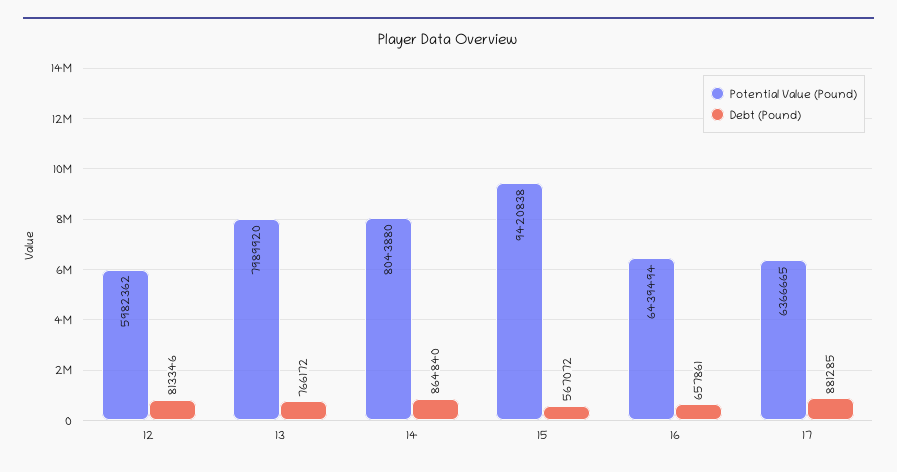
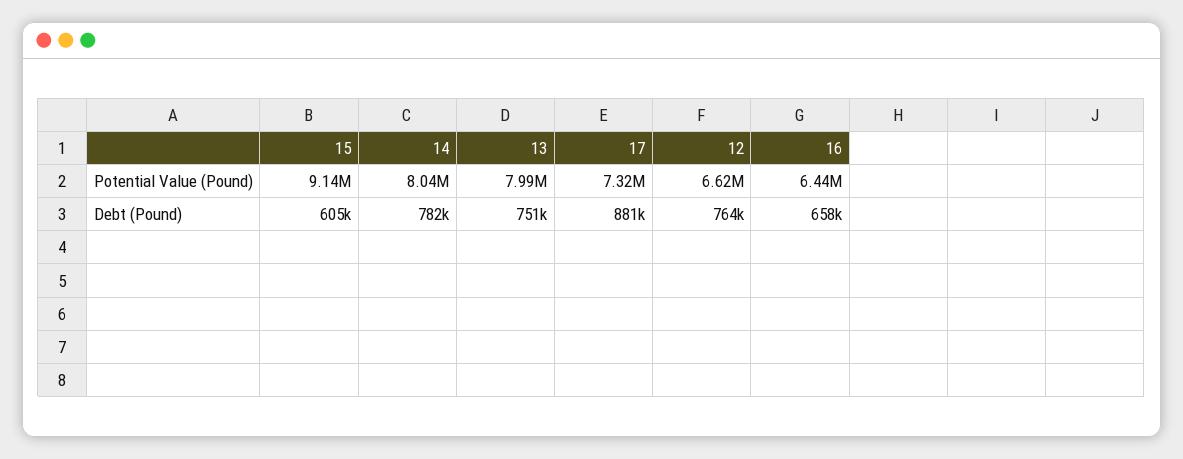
Potential Value (Pound), 12: 5982362 -> 6620000
Debt (Pound), 12: 813346 -> 764000
Debt (Pound), 13: 766172 -> 751000
Debt (Pound), 14: 864840 -> 782000
Potential Value (Pound), 15: 9420838 -> 9140000
Debt (Pound), 15: 567072 -> 605000
Potential Value (Pound), 17: 6366665 -> 7320000

